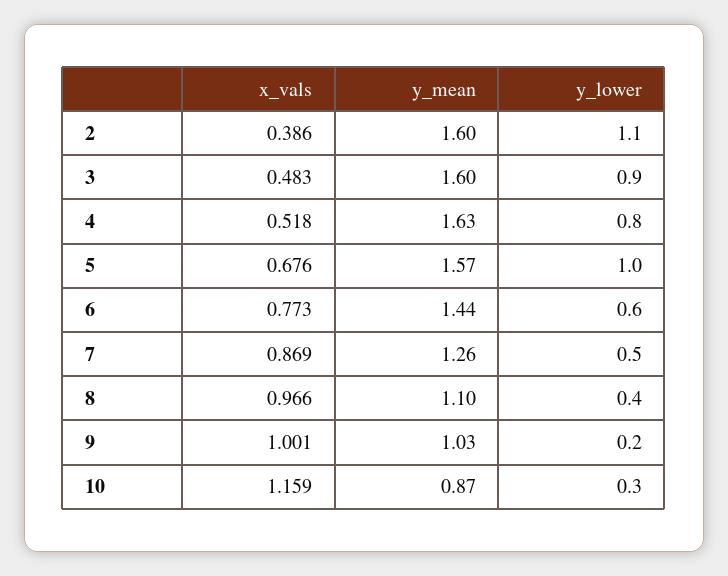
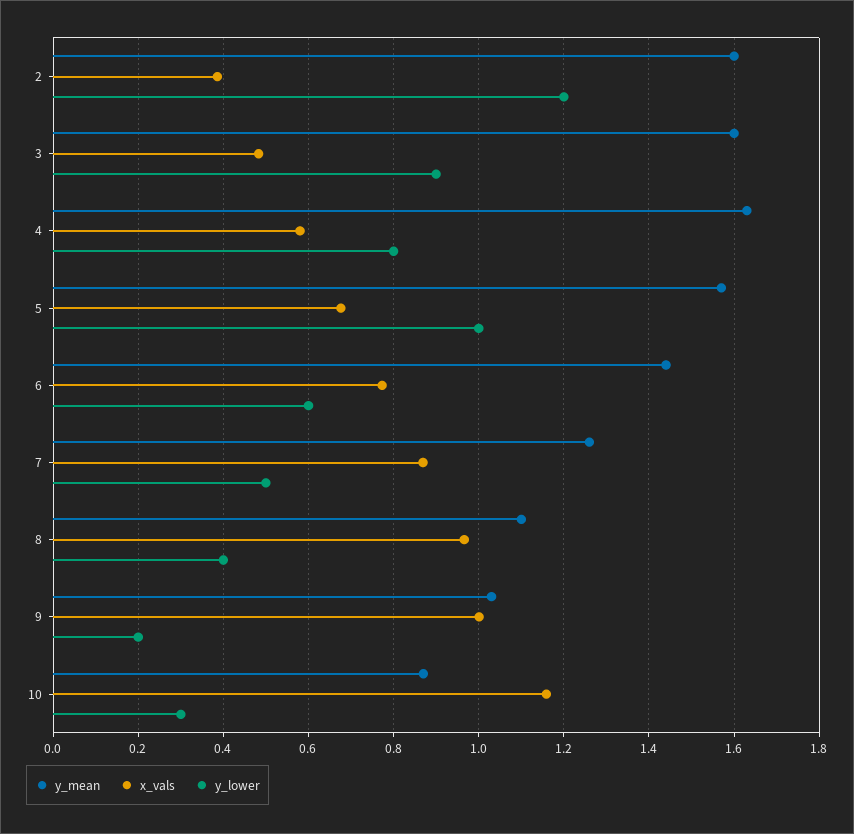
y_lower, 2: 1.1 -> 1.2
x_vals, 4: 0.518 -> 0.58

